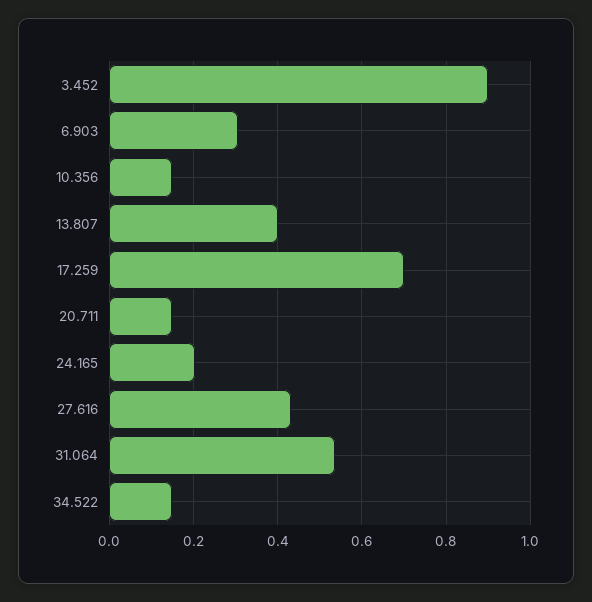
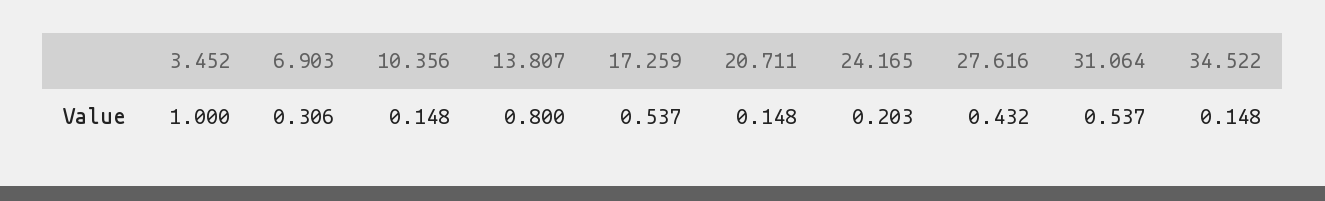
3.452: 0.9 -> 1
13.807: 0.4 -> 0.8
17.259: 0.7 -> 0.537

